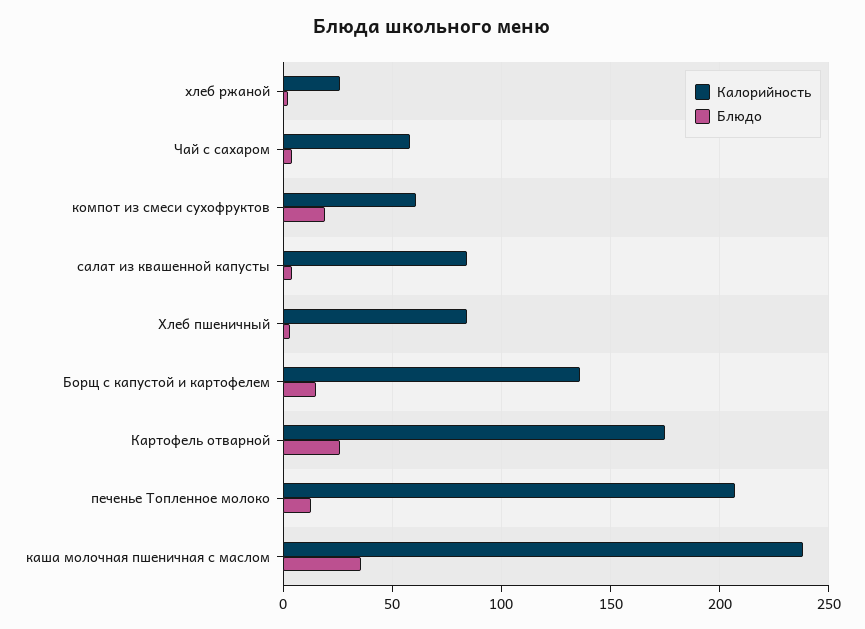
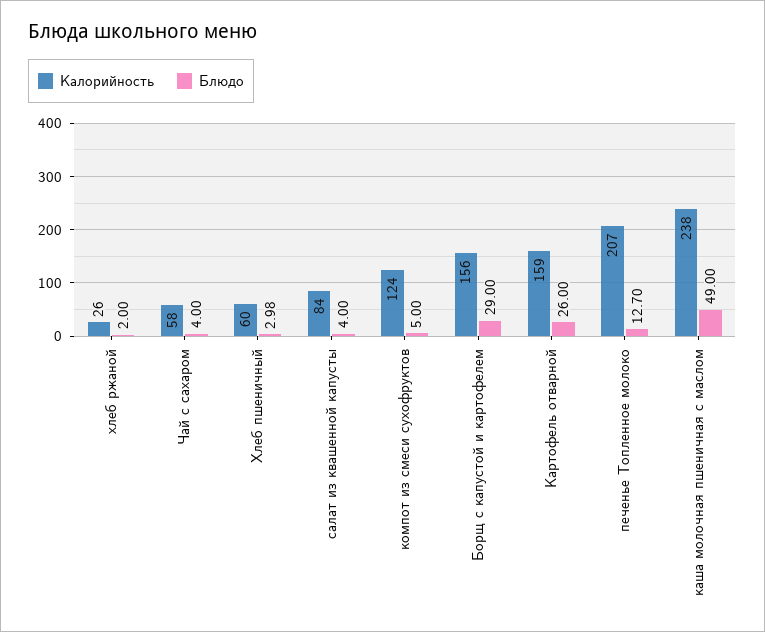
Калорийность, компот из смеси сухофруктов: 60 -> 124
Блюдо, компот из смеси сухофруктов: 20 -> 5
Калорийность, Хлеб пшеничный: 85 -> 60
Калорийность, Борщ с капустой и картофелем: 135 -> 156
Блюдо, Борщ с капустой и картофелем: 15 -> 29
Калорийность, Картофель отварной: 175 -> 159
Блюдо, каша молочная пшеничная с маслом: 35 -> 49

